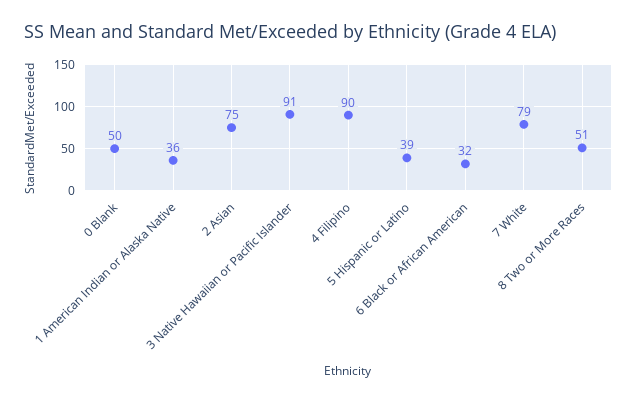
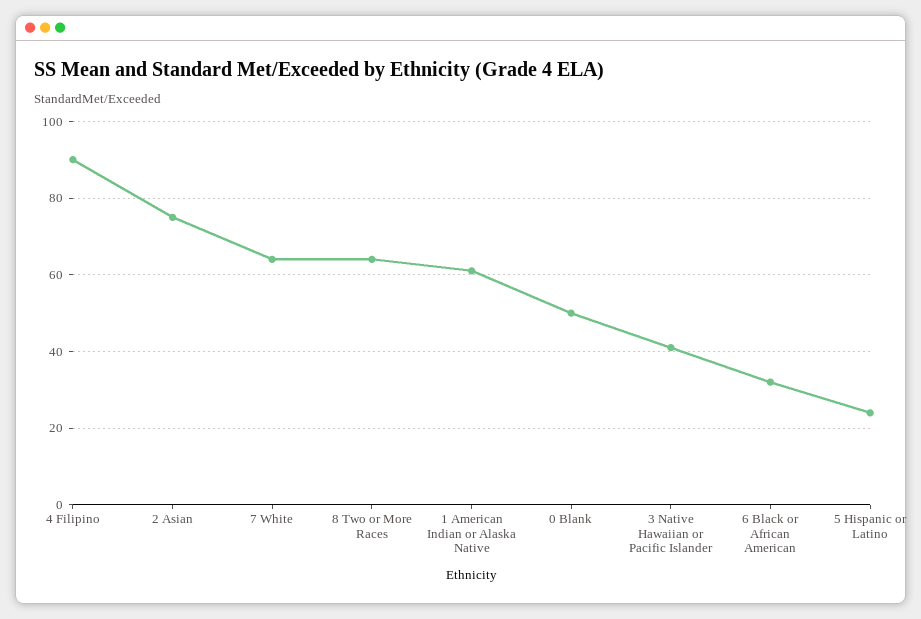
1 American Indian or Alaska Native: 36 -> 60
3 Native Hawaiian or Pacific Islander: 91 -> 40
5 Hispanic or Latino: 39 -> 25
7 White: 79 -> 65
8 Two or More Races: 51 -> 65

